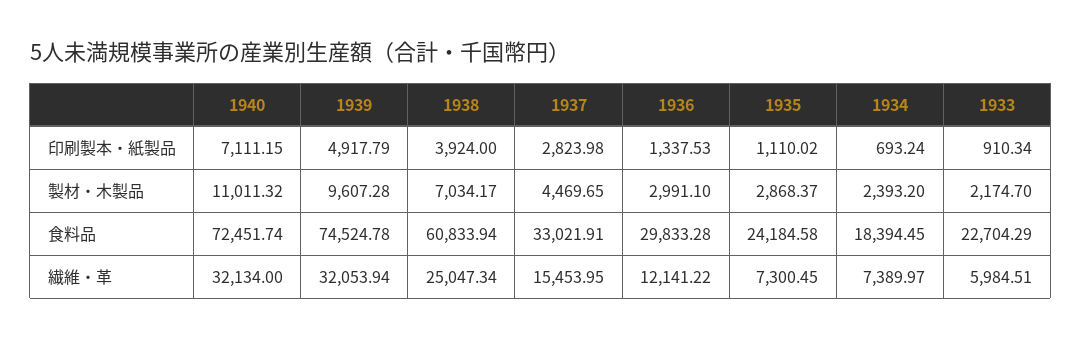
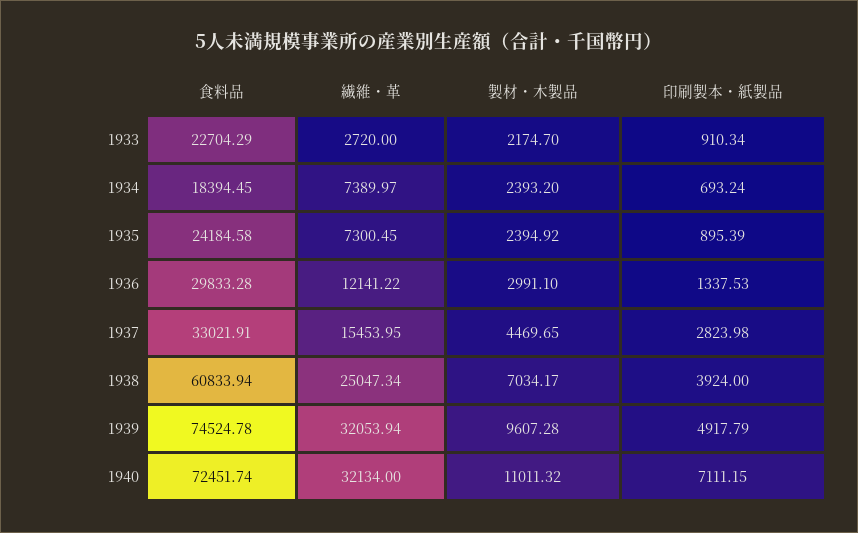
1935, 印刷製本・紙製品: 1110.02 -> 895.39
1935, 製材・木製品: 2868.37 -> 2394.92
1933, 繊維・革: 5984.51 -> 2720

